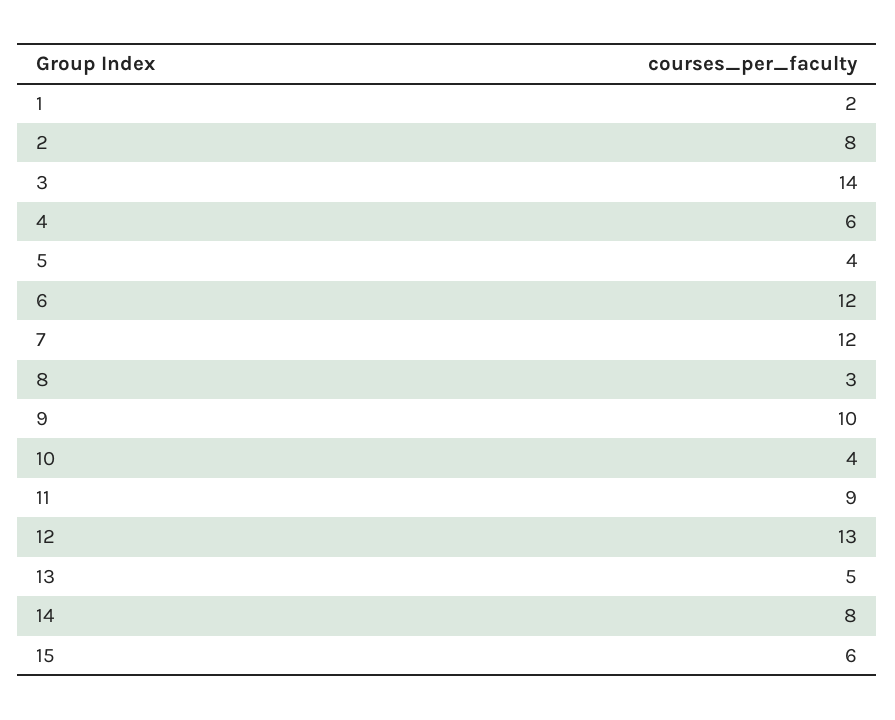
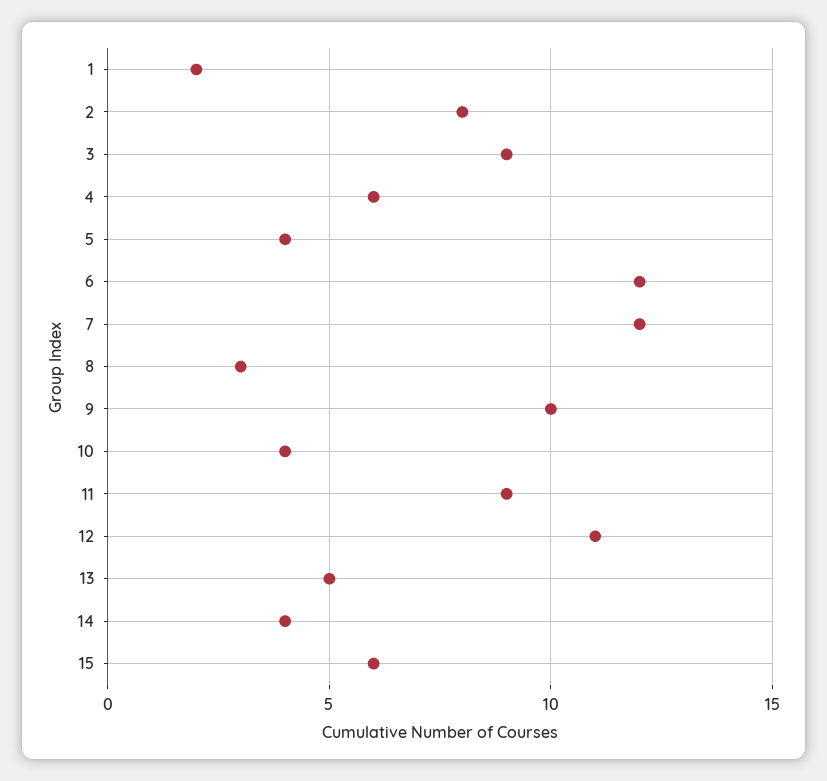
3: 14 -> 9
12: 13 -> 11
14: 8 -> 4

